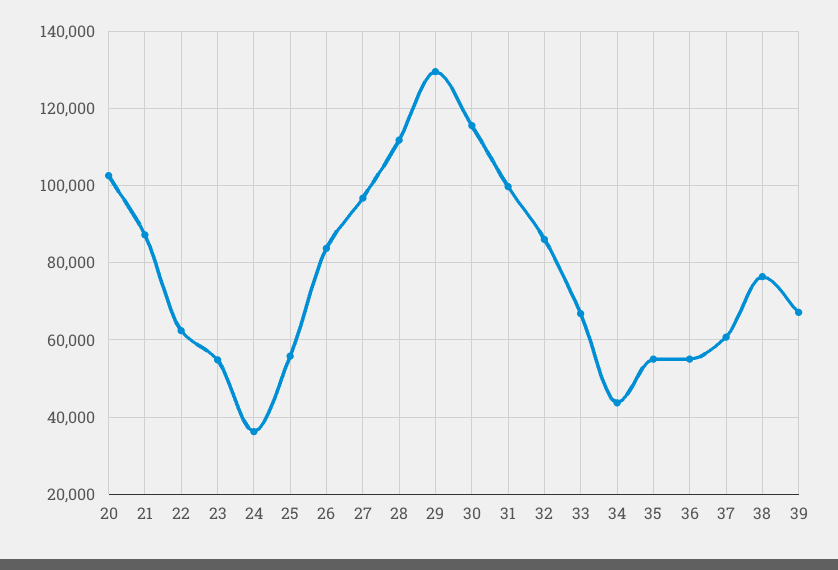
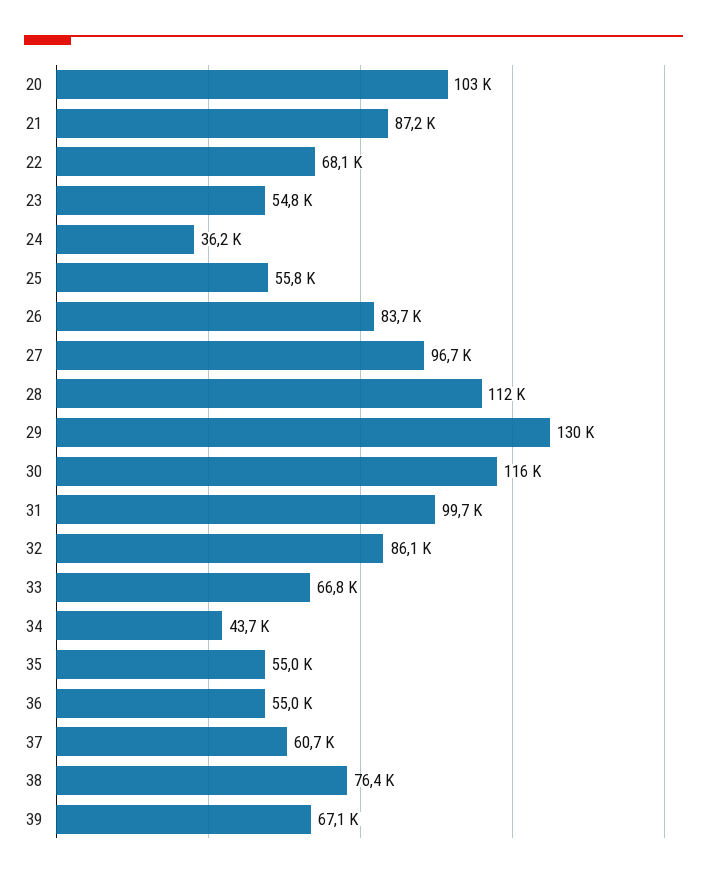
22: 62000 -> 68100

